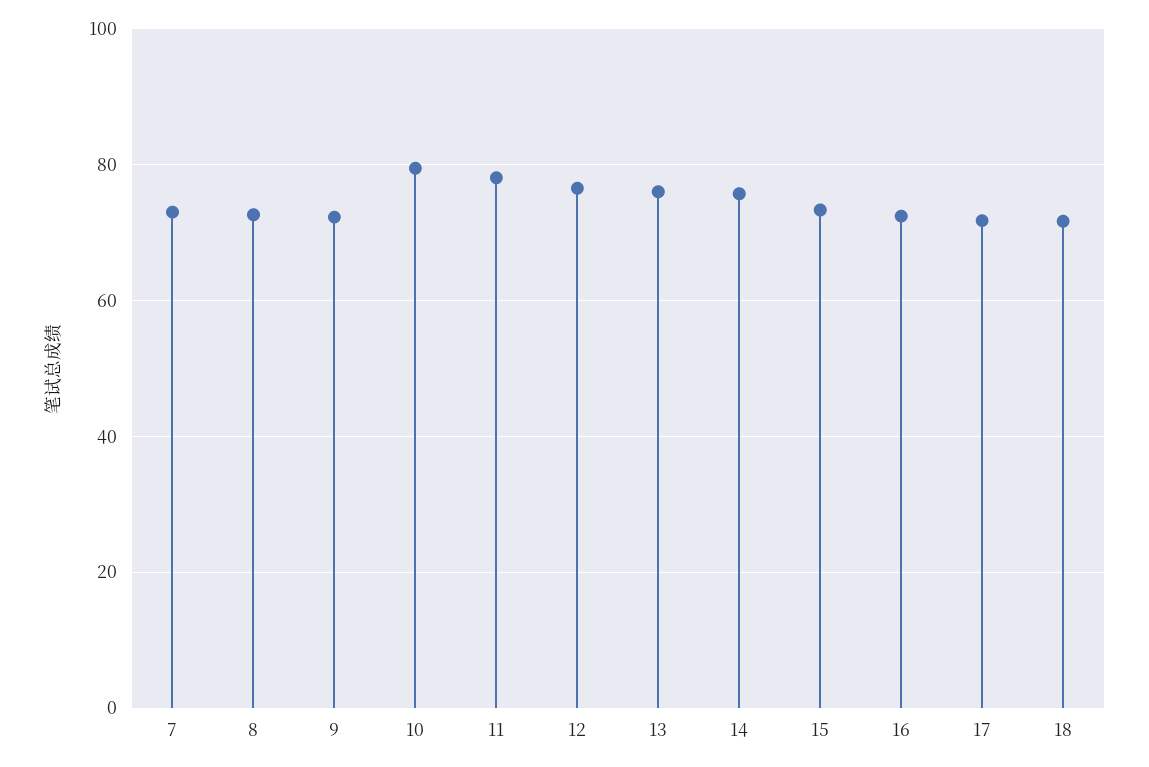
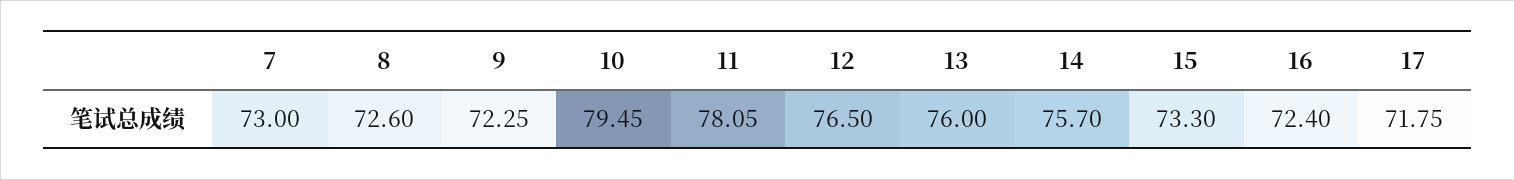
18: 72 -> none

